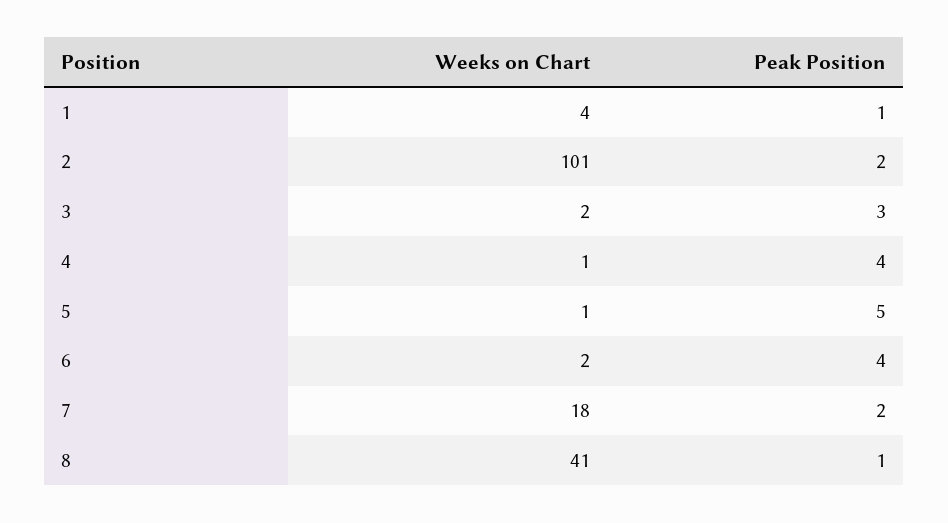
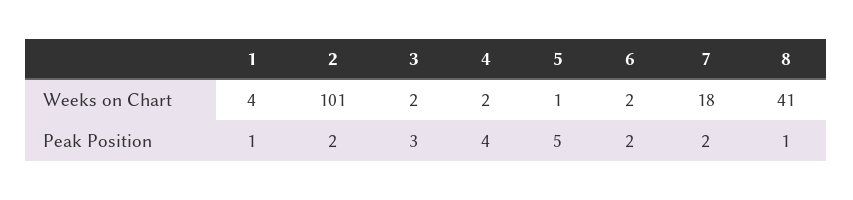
Weeks on Chart, 4: 1 -> 2
Peak Position, 6: 4 -> 2

